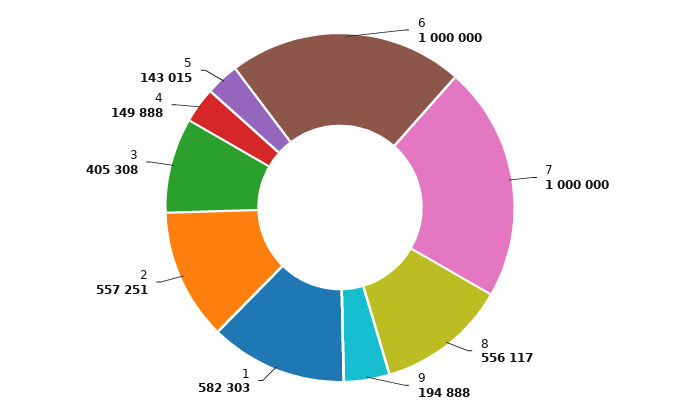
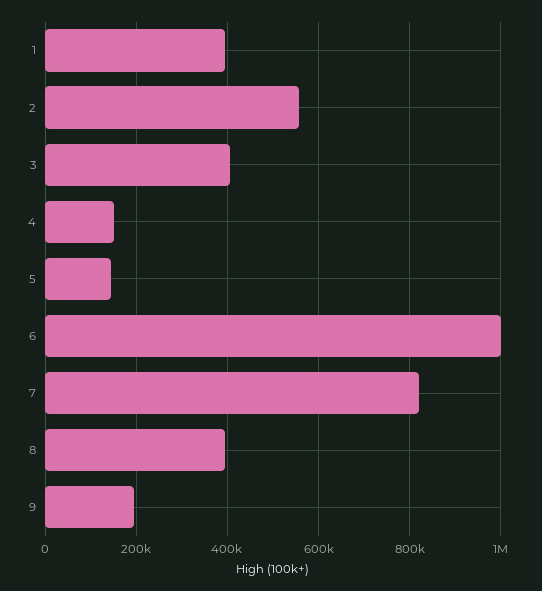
7: 1000000 -> 820000
8: 556117 -> 400000
1: 582303 -> 400000

